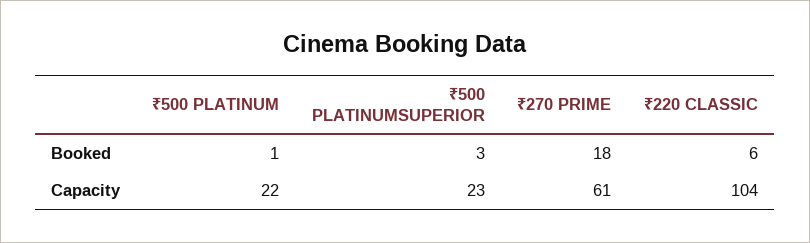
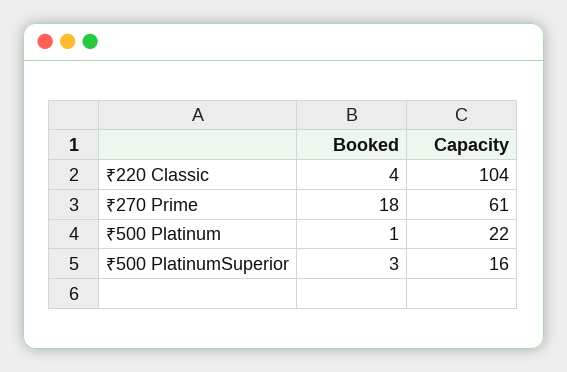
₹220 CLASSIC, Booked: 6 -> 4
₹500 PLATINUMSUPERIOR, Capacity: 23 -> 16

